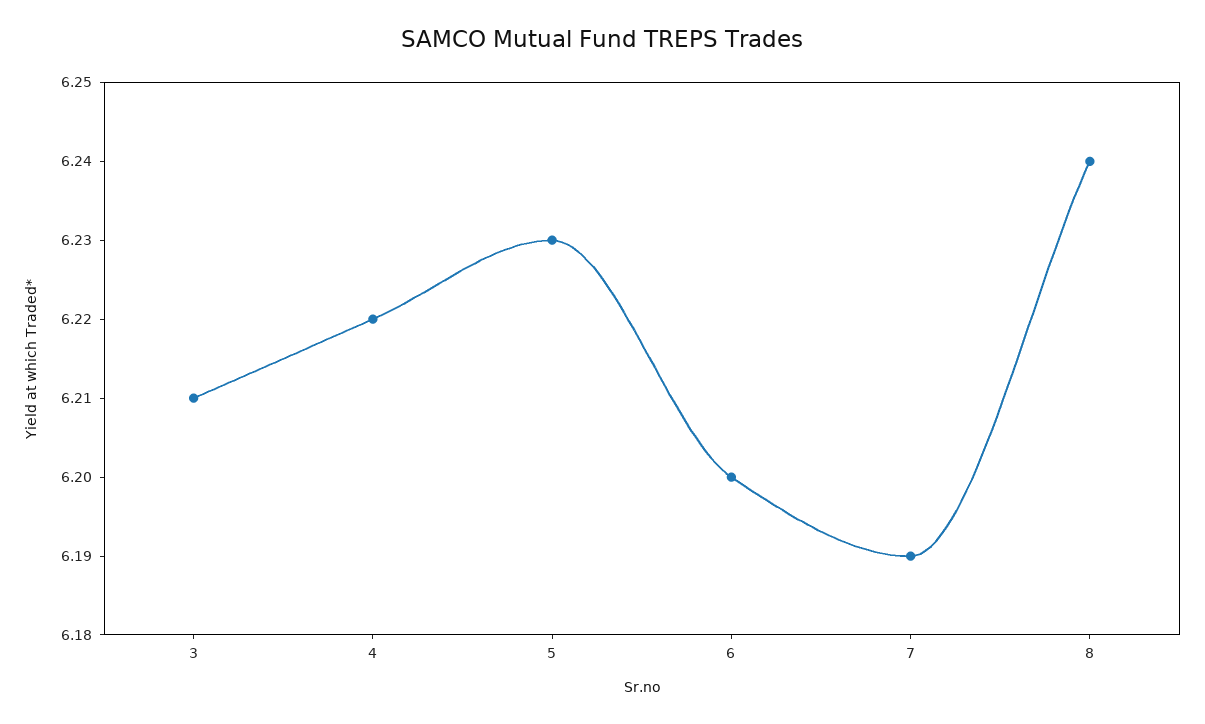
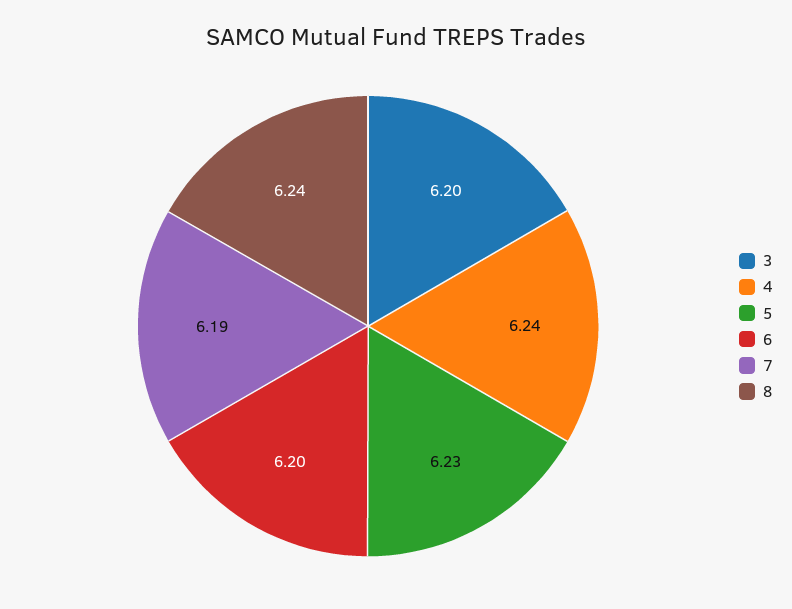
3: 6.21 -> 6.2
4: 6.22 -> 6.24

